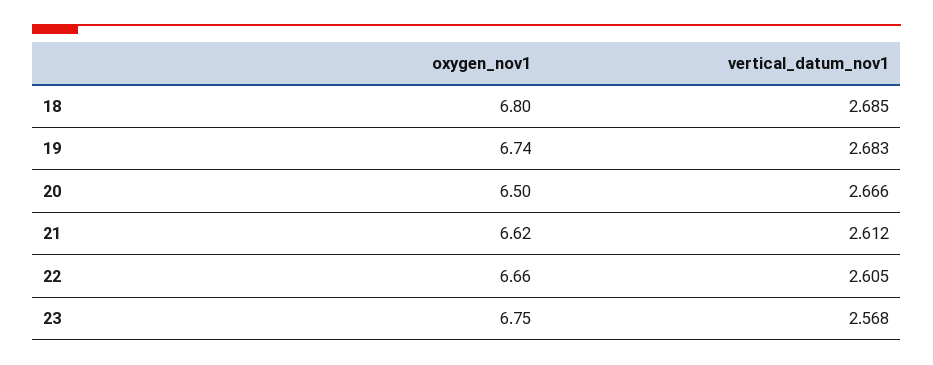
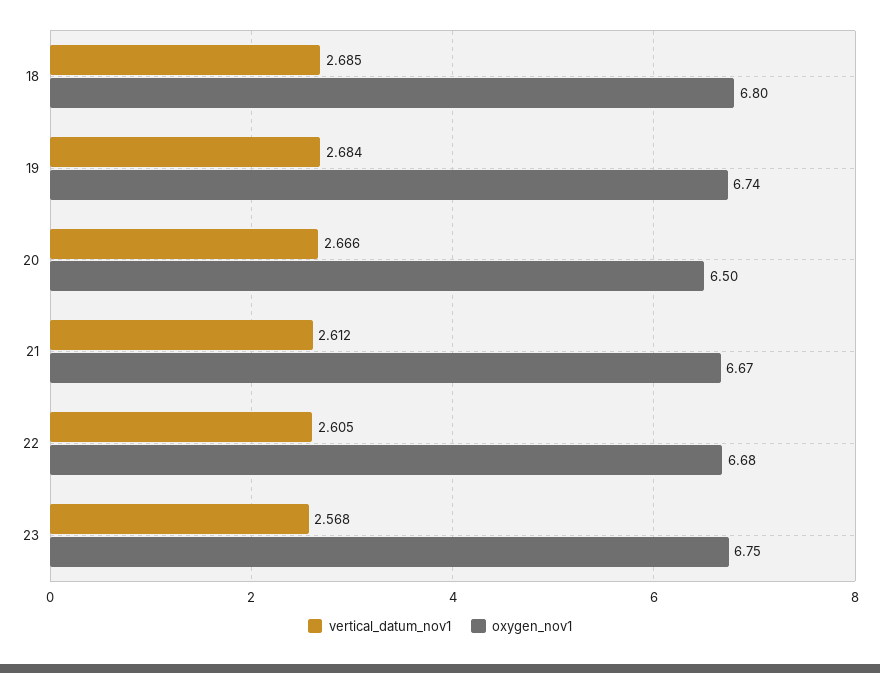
vertical_datum_nov1, 19: 2.683 -> 2.684
oxygen_nov1, 21: 6.62 -> 6.67
oxygen_nov1, 22: 6.66 -> 6.68

